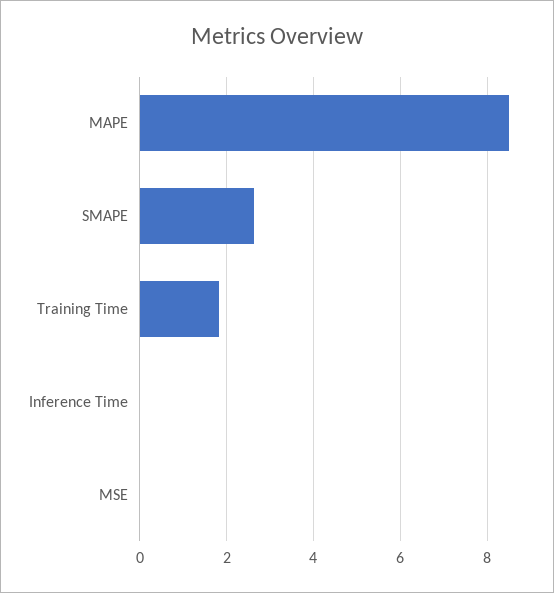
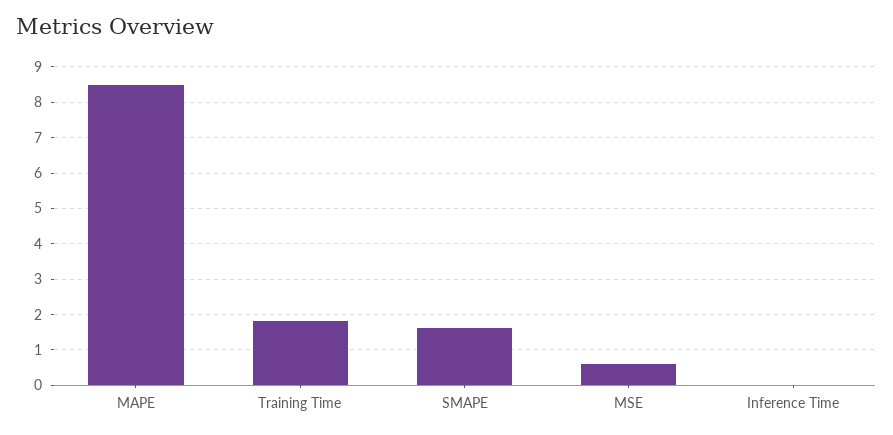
SMAPE: 2.6 -> 1.6
MSE: 0 -> 0.6

